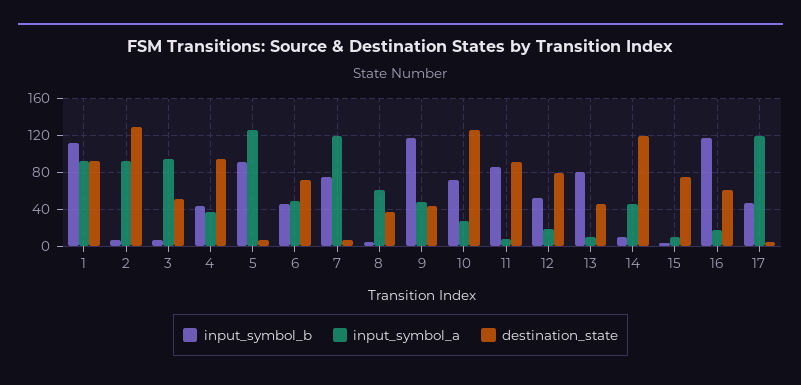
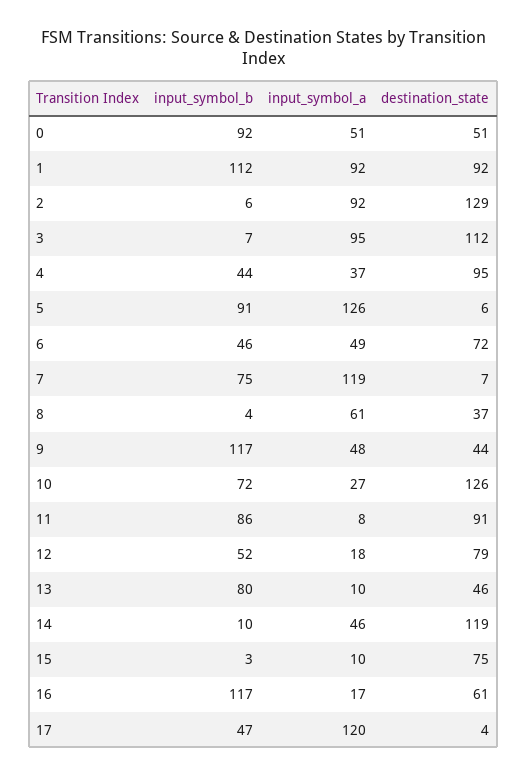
destination_state, 3: 50 -> 112
input_symbol_b, 0: none -> 92
input_symbol_a, 0: none -> 51
destination_state, 0: none -> 51

